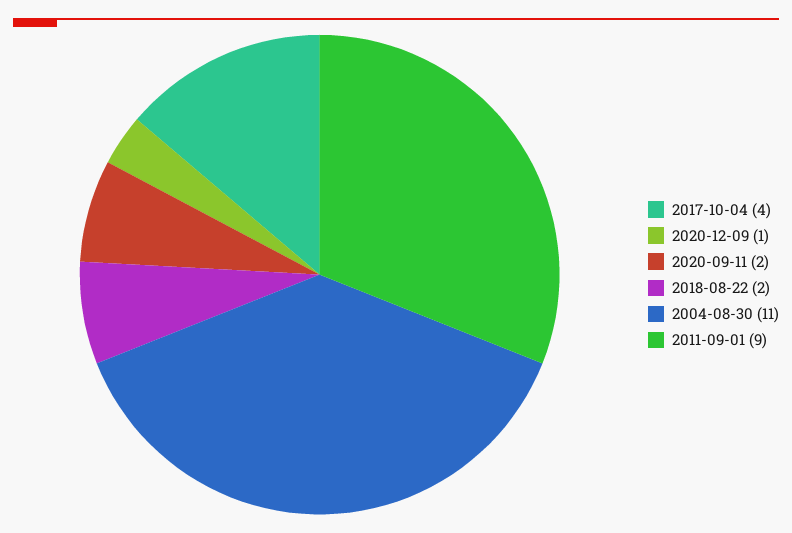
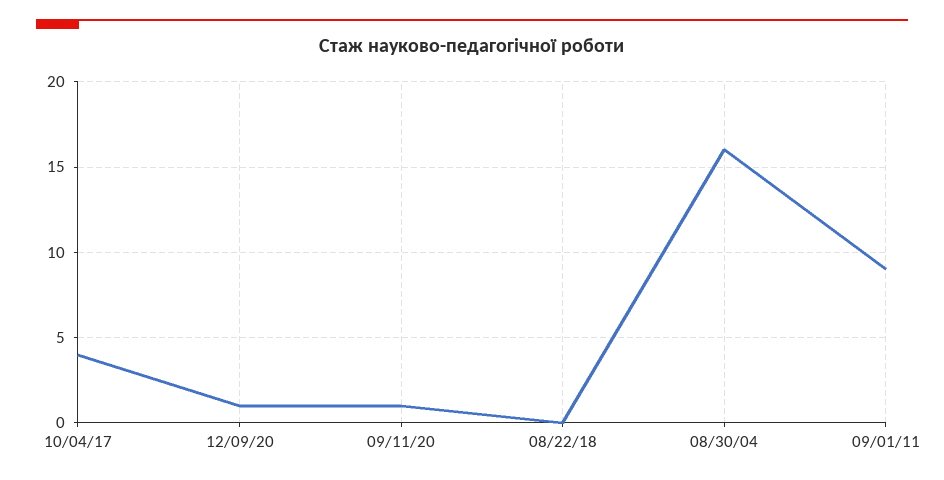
2020-09-11: 2 -> 1
2018-08-22: 2 -> 0
2004-08-30: 11 -> 16

